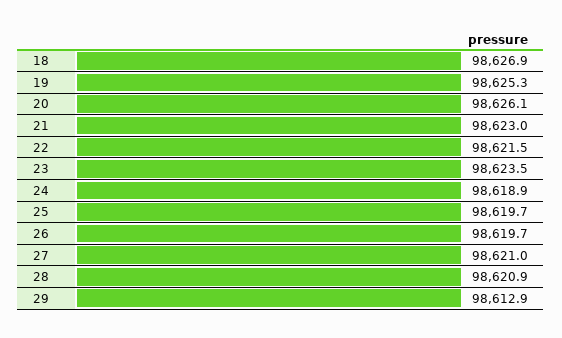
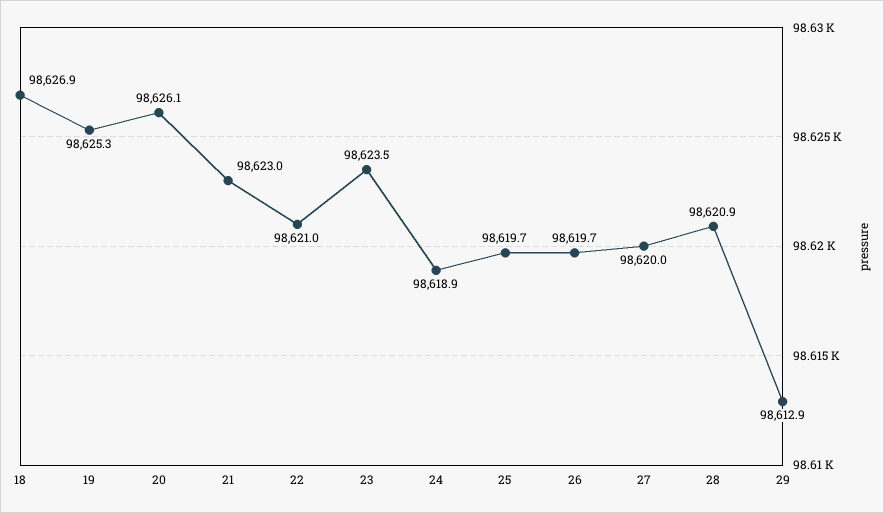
22: 98621.5 -> 98621
27: 98621 -> 98620

